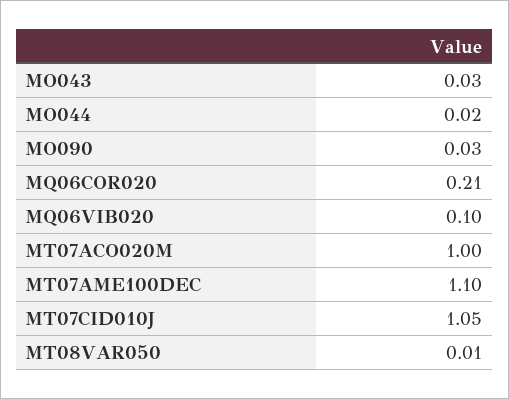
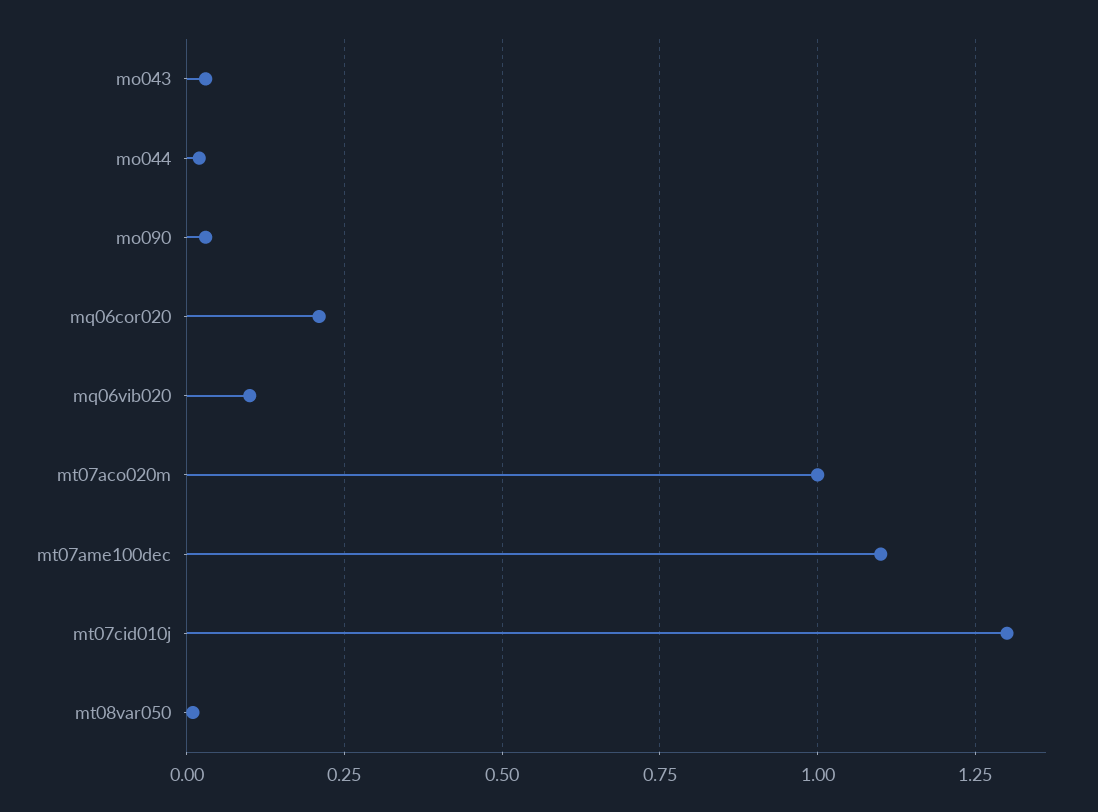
MT07CID010J: 1.05 -> 1.3

